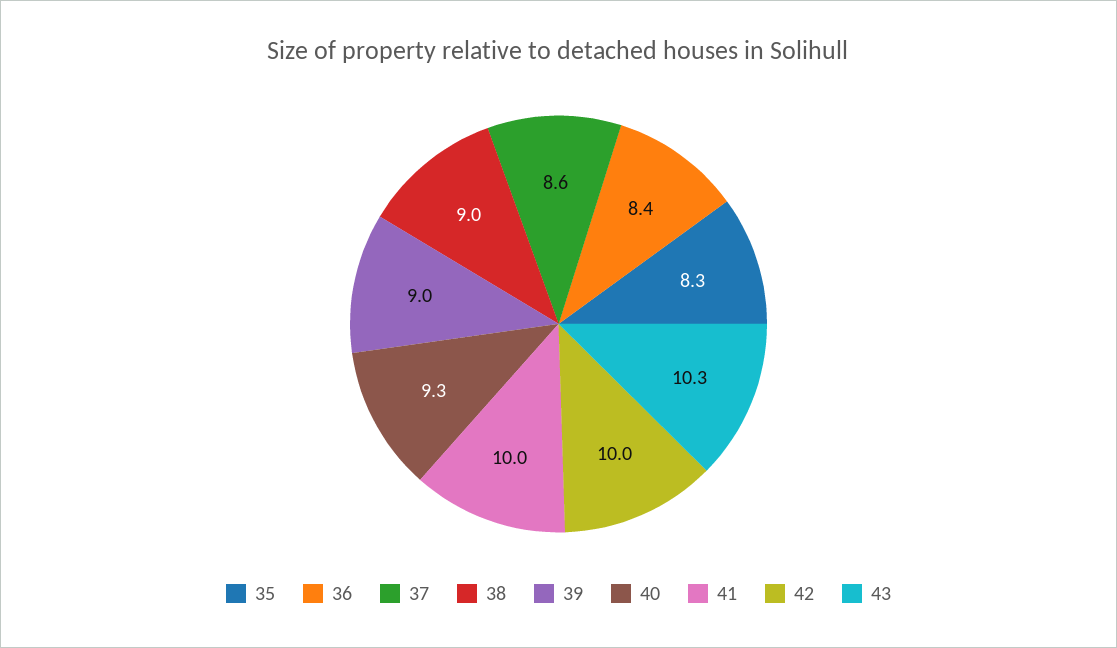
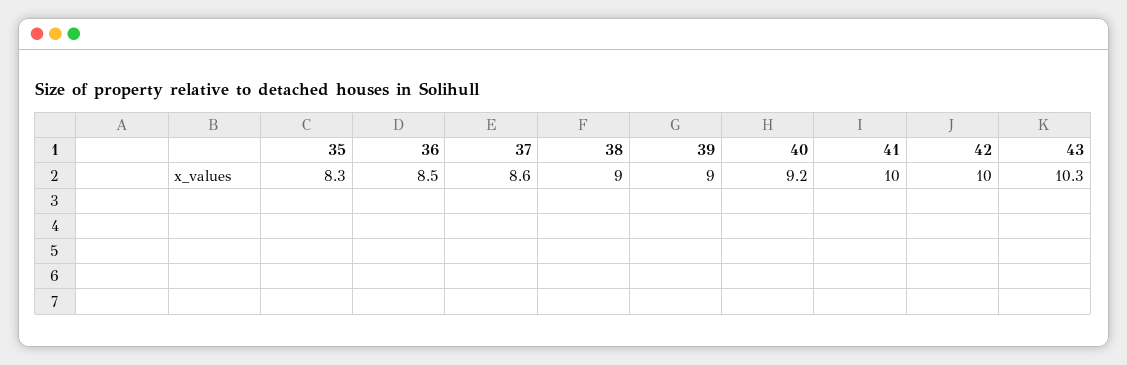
36: 8.4 -> 8.5
40: 9.3 -> 9.2

